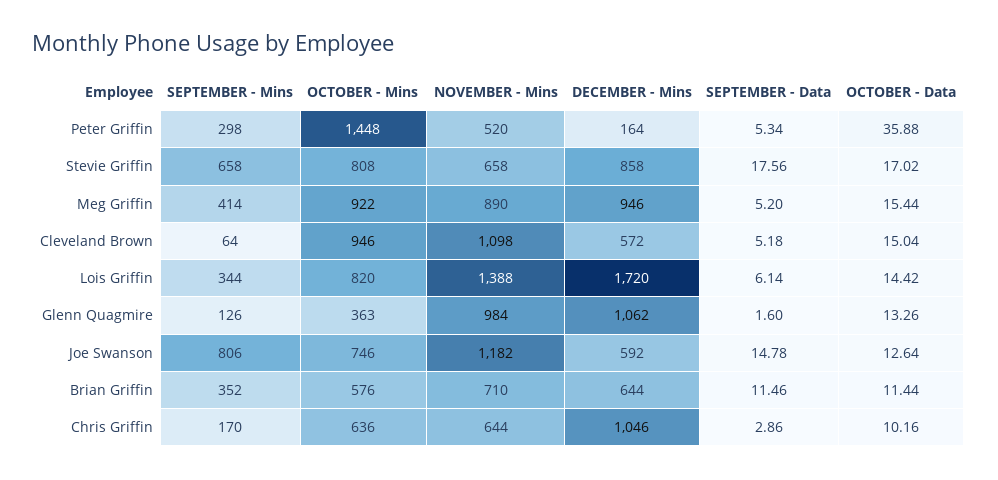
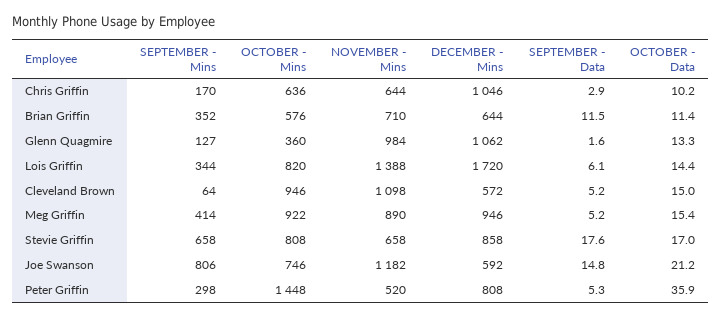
DECEMBER - Mins, Peter Griffin: 164 -> 808
SEPTEMBER - Mins, Glenn Quagmire: 126 -> 127
OCTOBER - Mins, Glenn Quagmire: 363 -> 360
OCTOBER - Data, Joe Swanson: 12.64 -> 21.2

